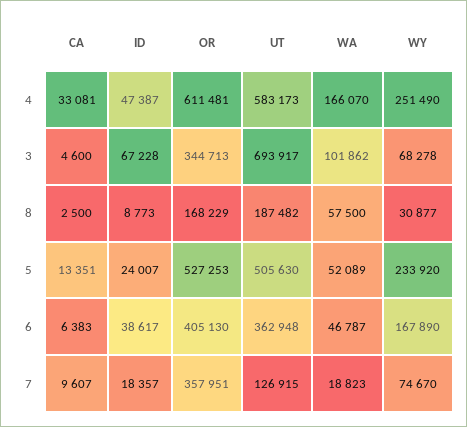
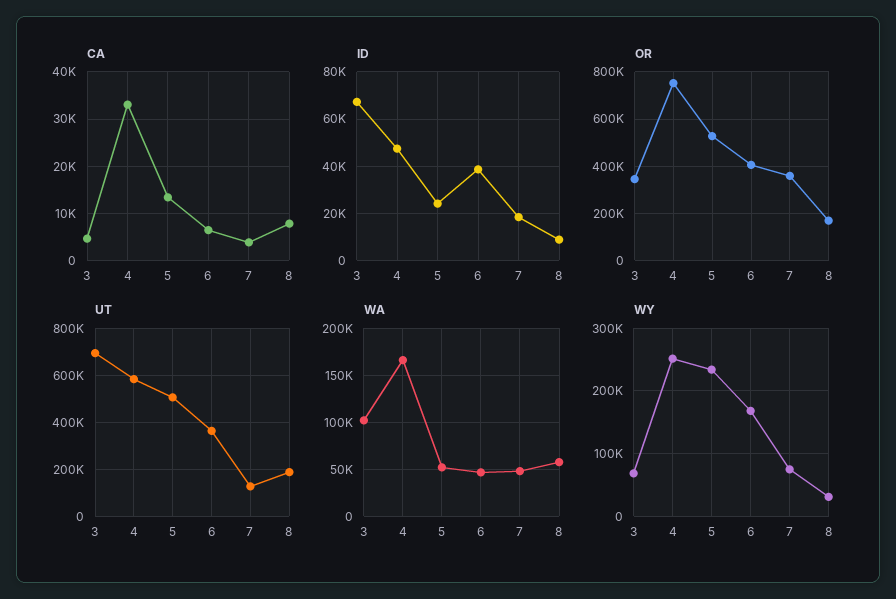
OR, 4: 611481 -> 750000
CA, 8: 2500 -> 8000
CA, 7: 9607 -> 4000
WA, 7: 18823 -> 50000

